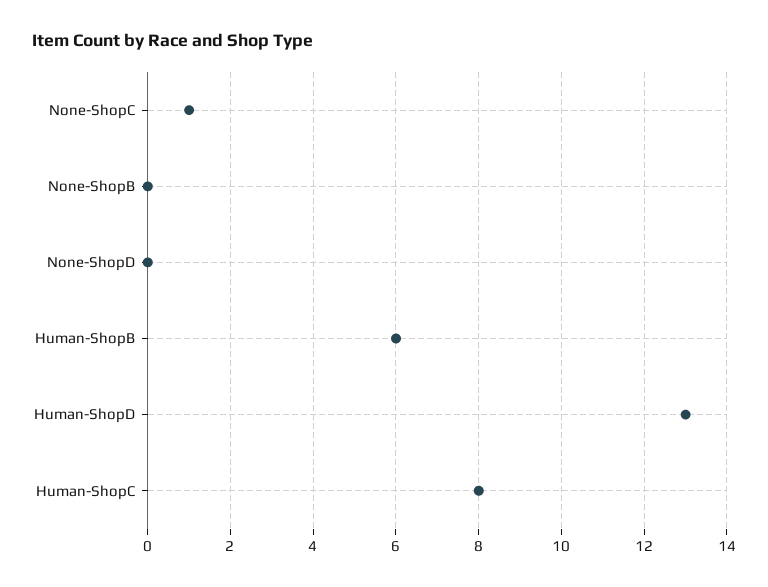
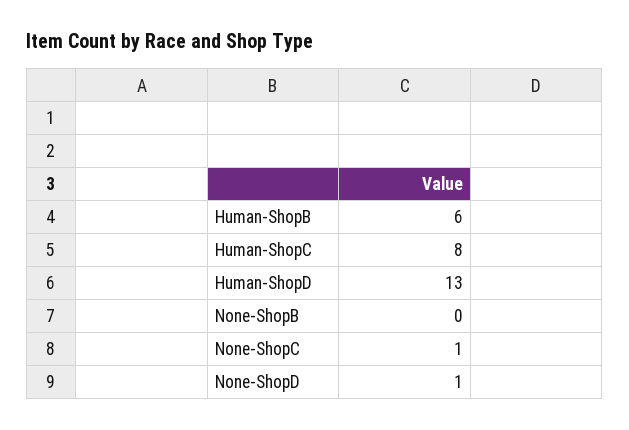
None-ShopD: 0 -> 1

